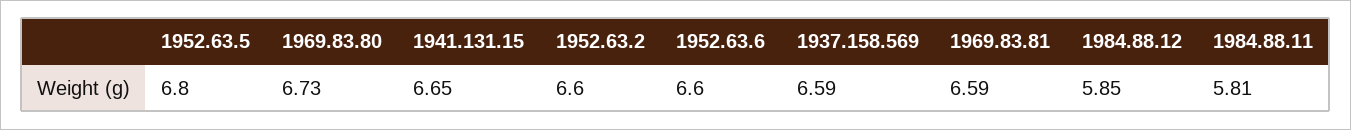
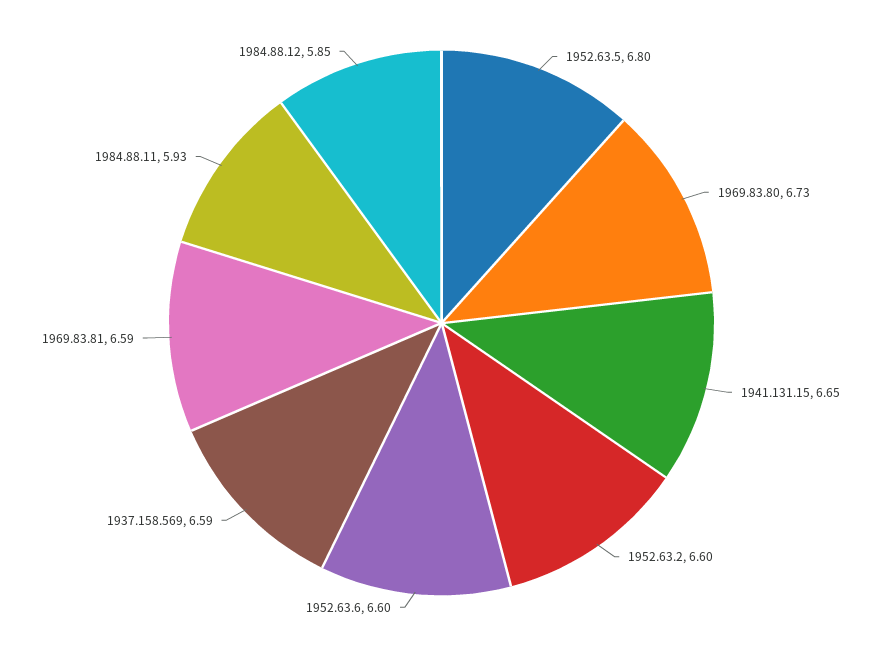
1984.88.11: 5.81 -> 5.93

